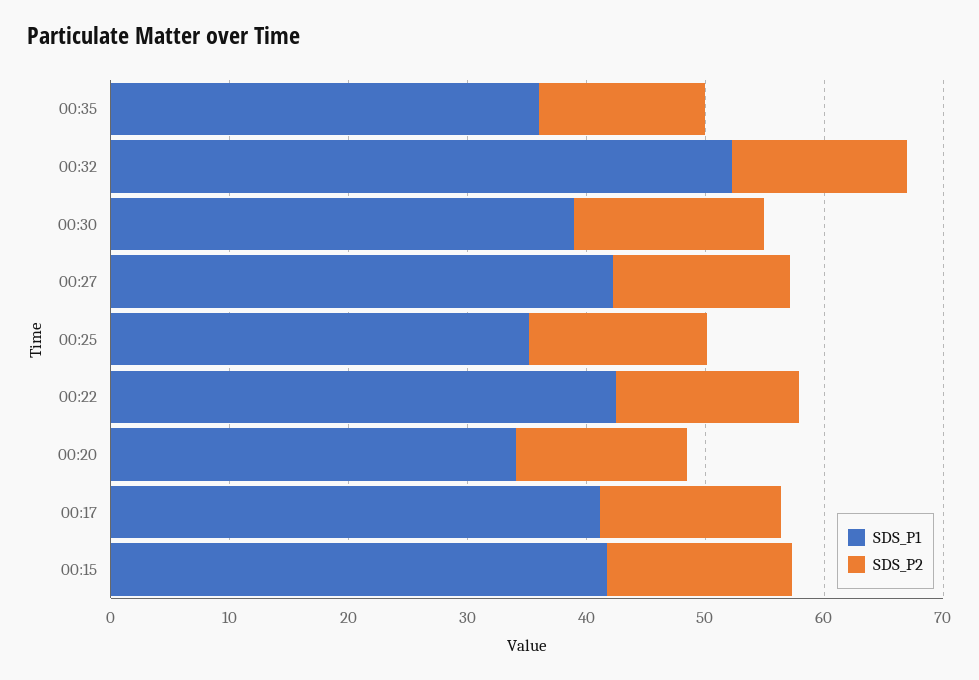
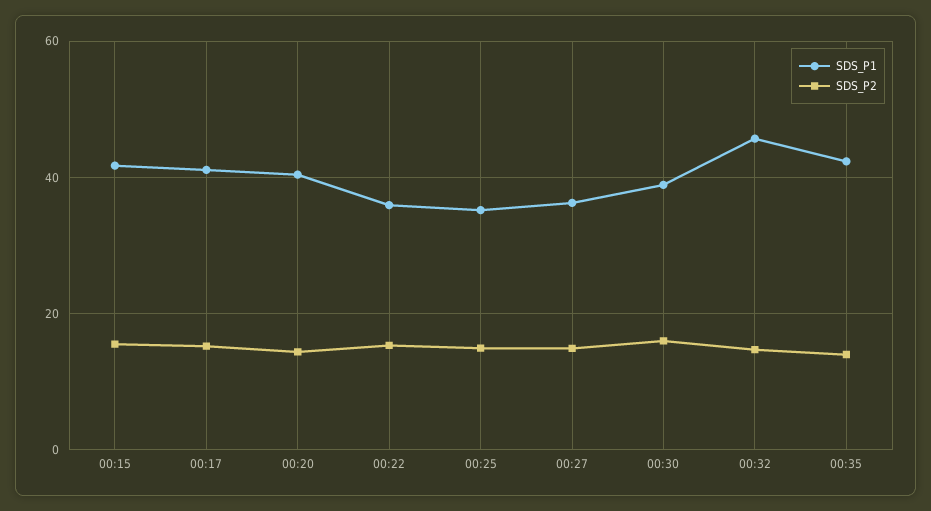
SDS_P1, 00:35: 36 -> 42
SDS_P1, 00:32: 52 -> 46
SDS_P1, 00:27: 42 -> 36
SDS_P1, 00:22: 42 -> 36
SDS_P1, 00:20: 34 -> 40

